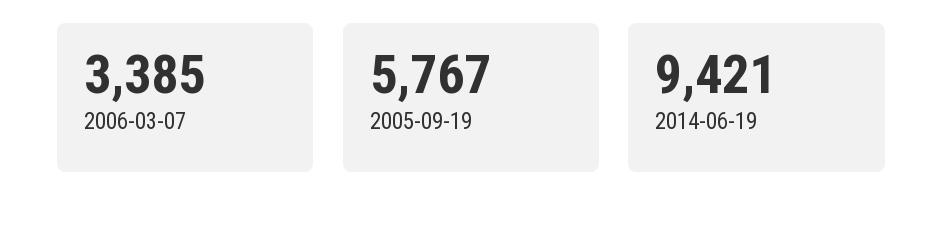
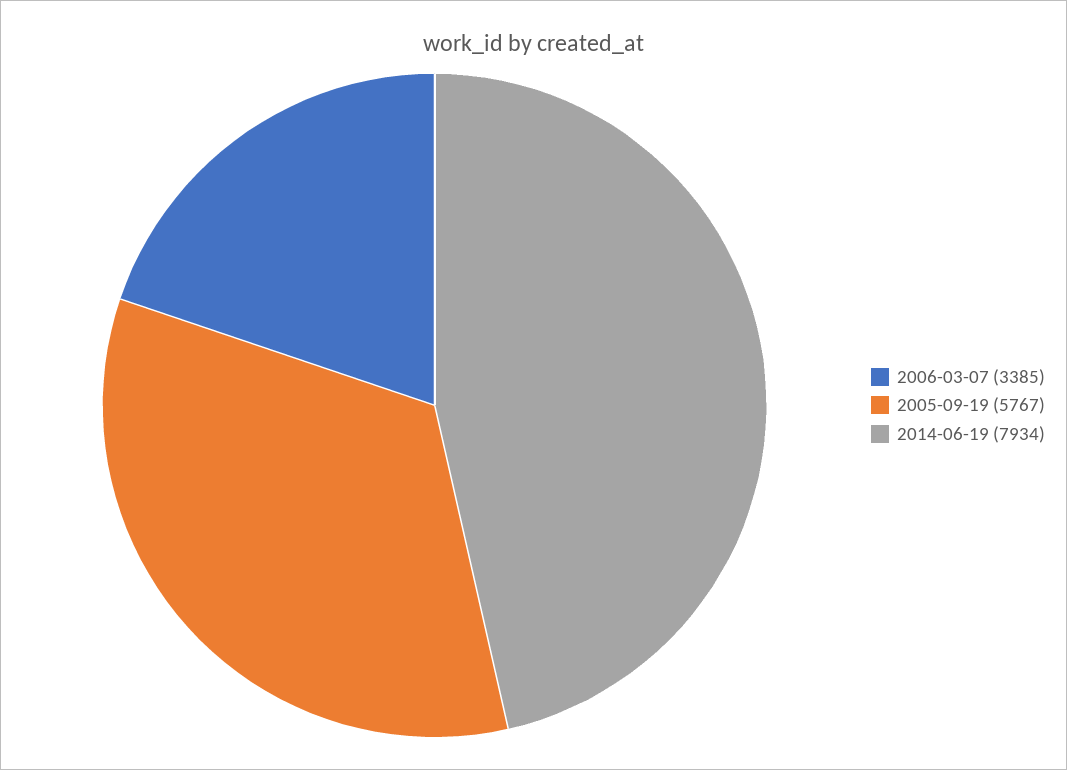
2014-06-19: 9421 -> 7934

